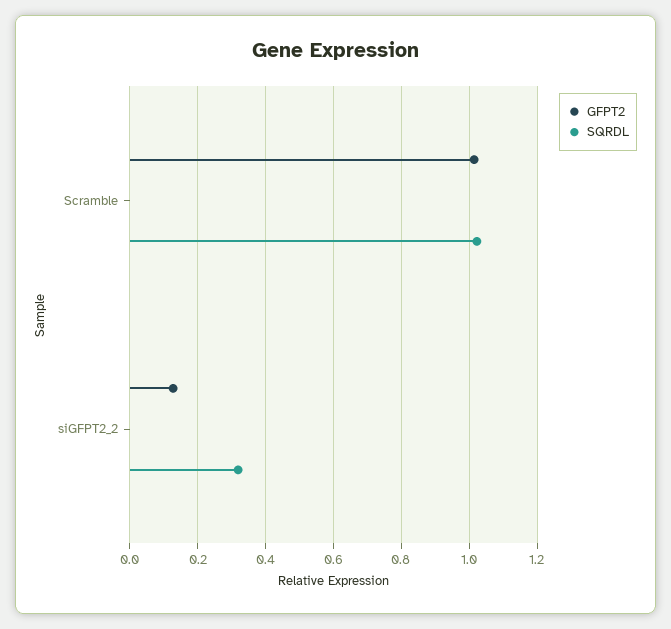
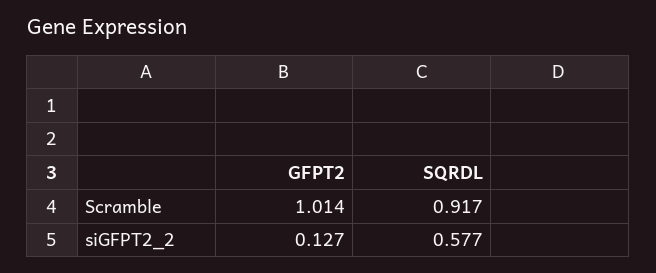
SQRDL, Scramble: 1.02 -> 0.917
SQRDL, siGFPT2_2: 0.32 -> 0.577

